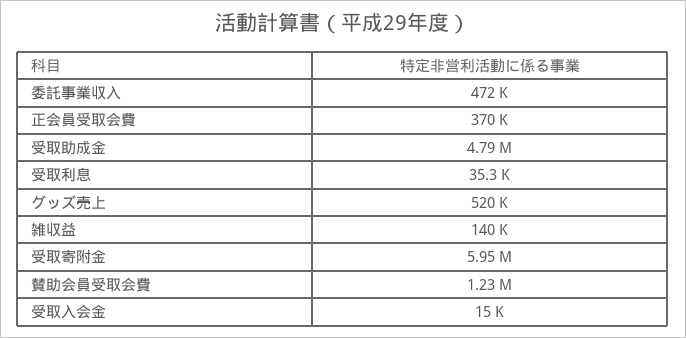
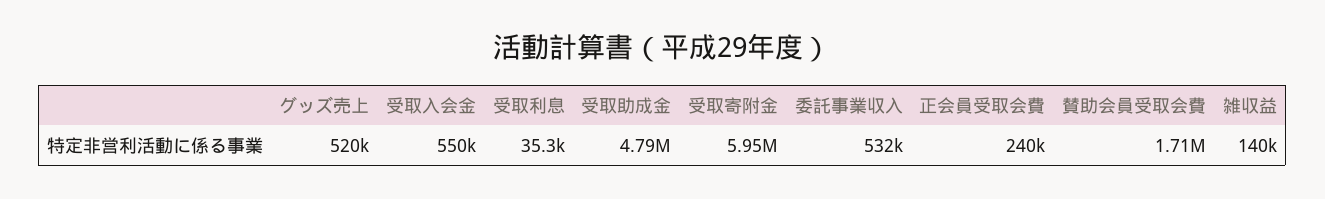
委託事業収入: 472000 -> 532000
正会員受取会費: 370000 -> 240000
賛助会員受取会費: 1230000 -> 1710000
受取入会金: 15000 -> 550000

